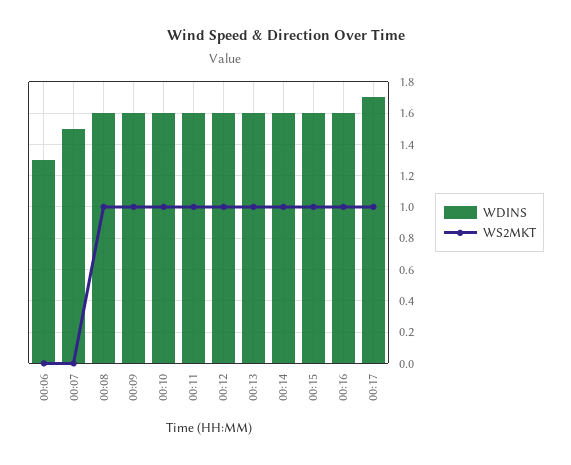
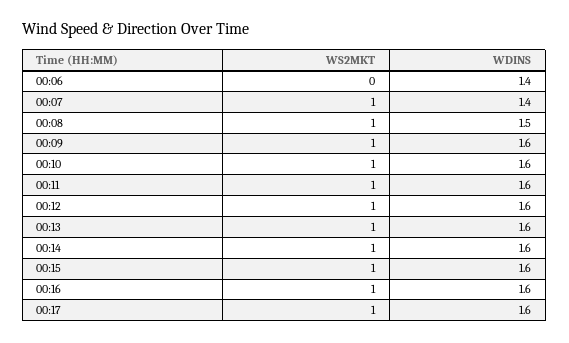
WDINS, 00:06: 1.3 -> 1.4
WDINS, 00:07: 1.5 -> 1.4
WS2MKT, 00:07: 0 -> 1
WDINS, 00:08: 1.6 -> 1.5
WDINS, 00:17: 1.7 -> 1.6

